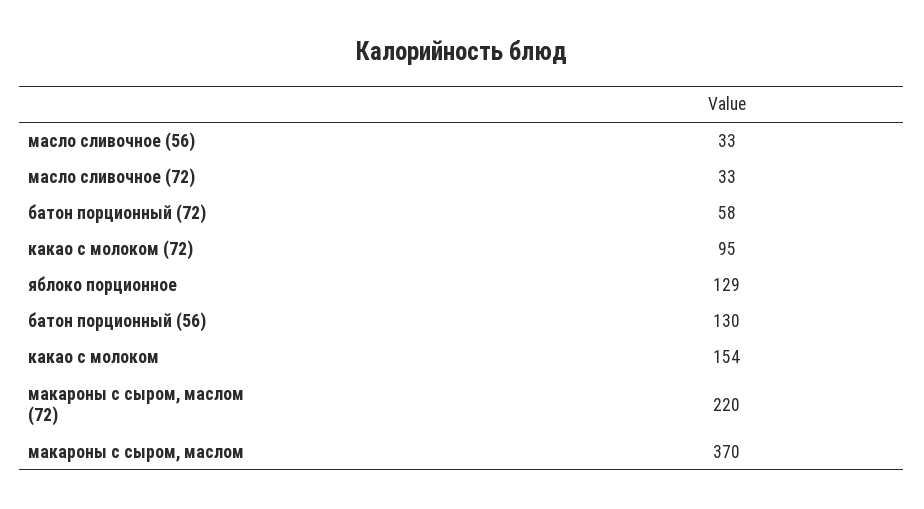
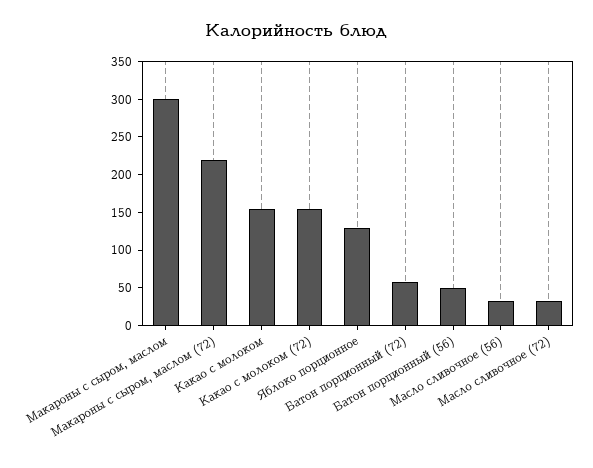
какао с молоком (72): 95 -> 150
батон порционный (56): 130 -> 50
макароны с сыром, маслом: 370 -> 300

